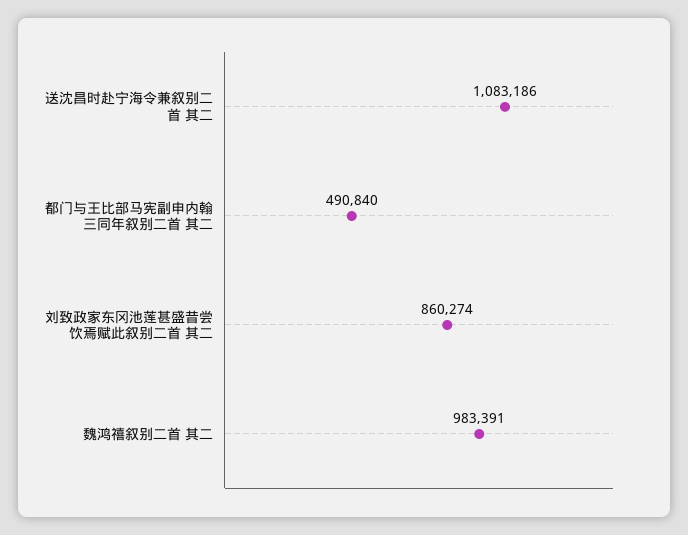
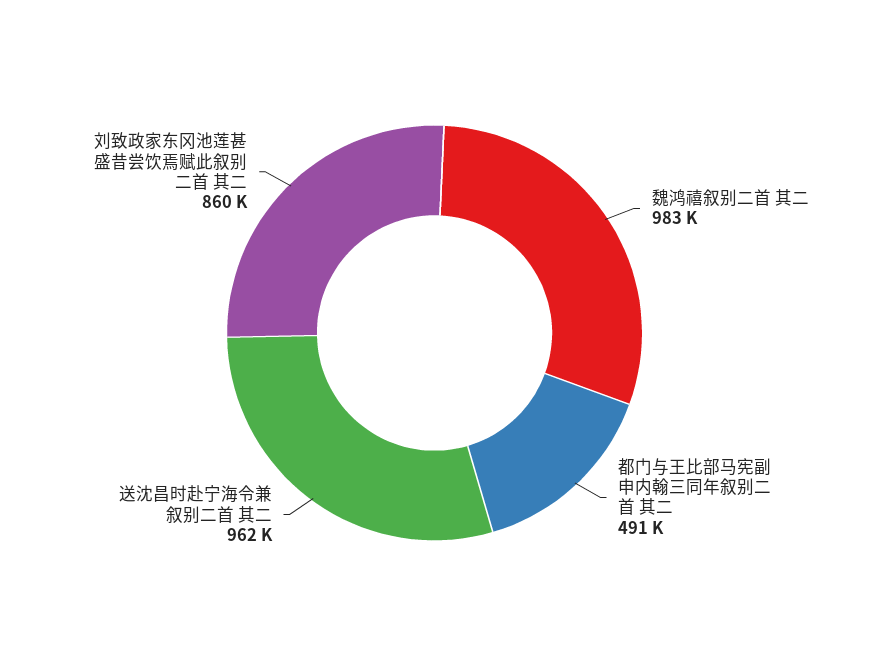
送沈昌时赴宁海令兼叙别二首 其二: 1083186 -> 962000

